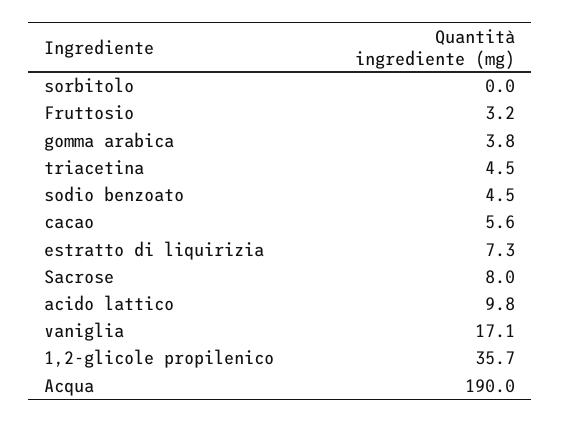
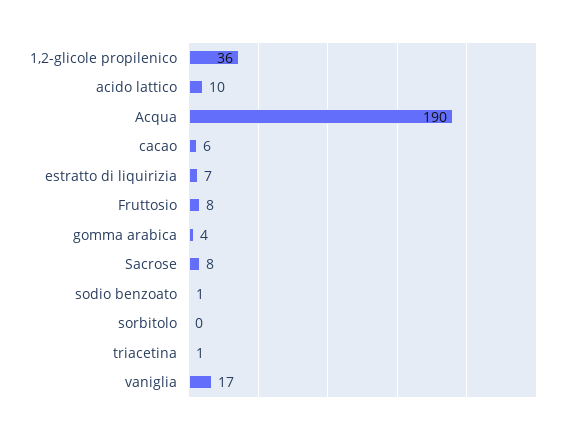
Fruttosio: 3.2 -> 8
triacetina: 4.5 -> 1
sodio benzoato: 4.5 -> 1

